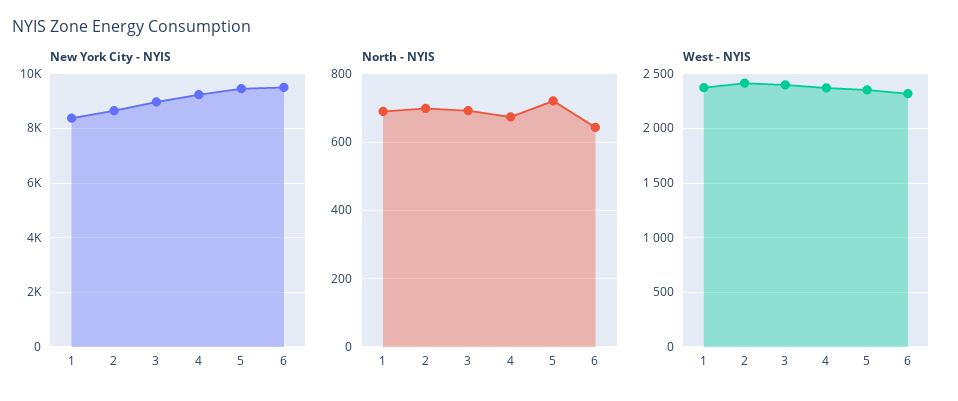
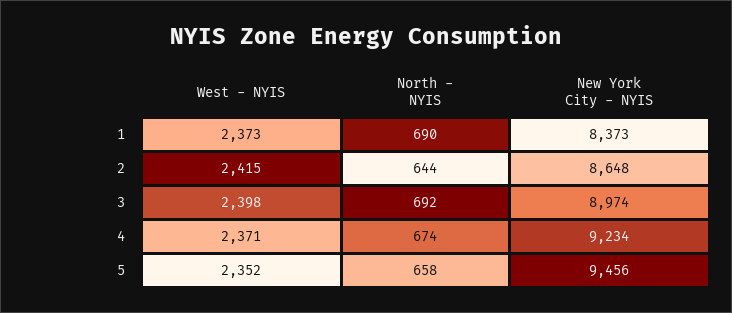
New York City - NYIS, 6: 9500 -> none
North - NYIS, 2: 700 -> 644
North - NYIS, 5: 720 -> 658
North - NYIS, 6: 640 -> none
West - NYIS, 6: 2300 -> none

